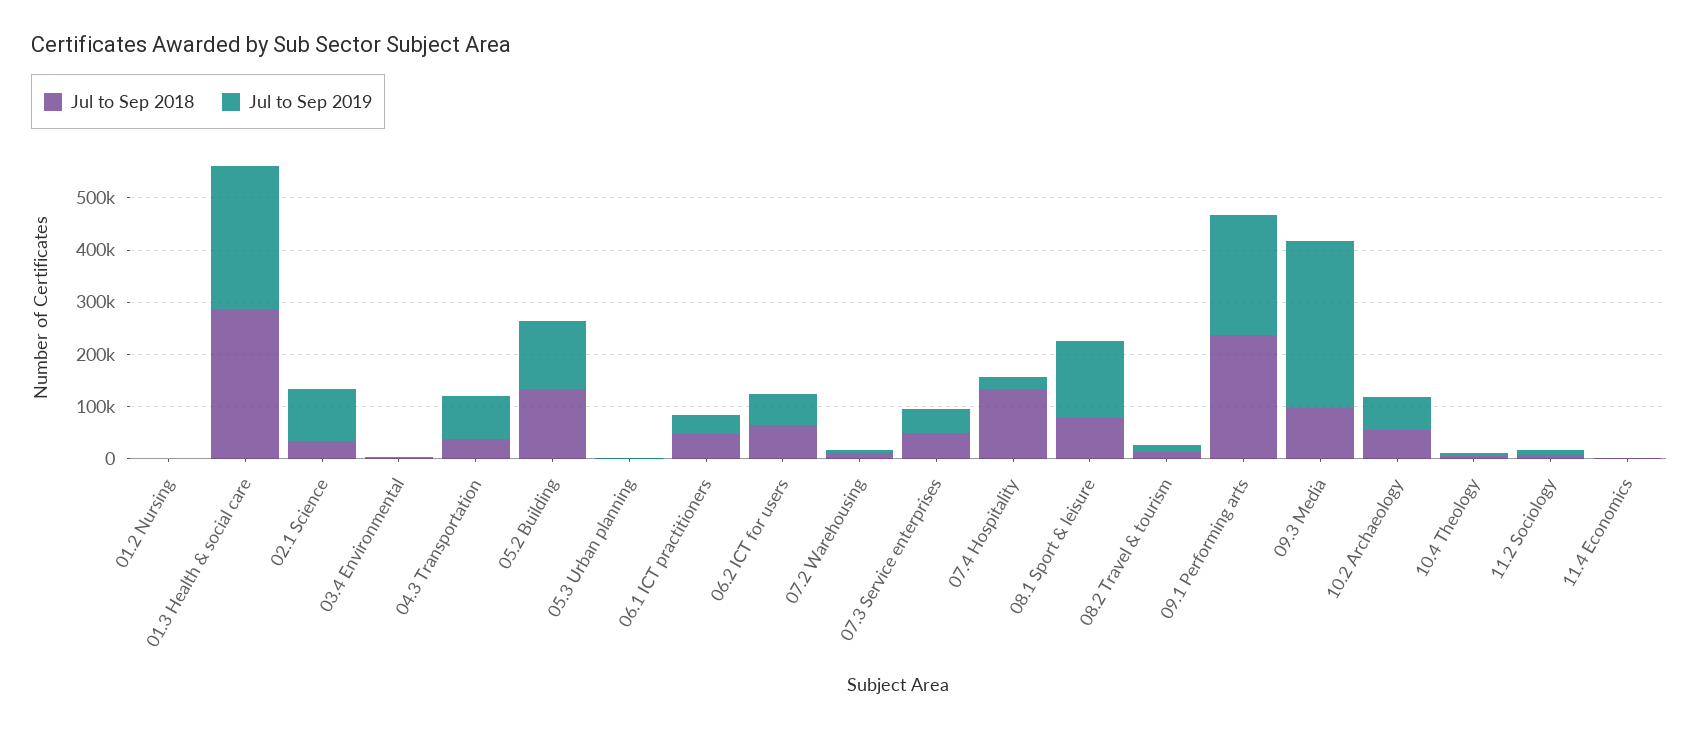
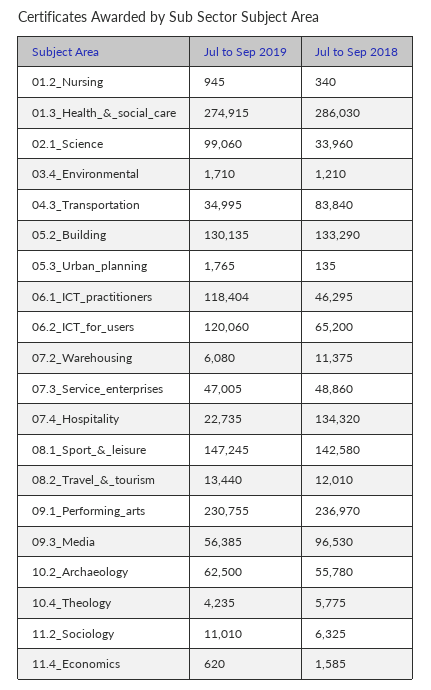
Jul to Sep 2018, 04.3 Transportation: 40000 -> 83840
Jul to Sep 2019, 04.3 Transportation: 80000 -> 34995
Jul to Sep 2019, 06.1 ICT practitioners: 40000 -> 118404
Jul to Sep 2019, 06.2 ICT for users: 60000 -> 120060
Jul to Sep 2018, 08.1 Sport & leisure: 80000 -> 142580
Jul to Sep 2019, 09.3 Media: 320000 -> 56385

